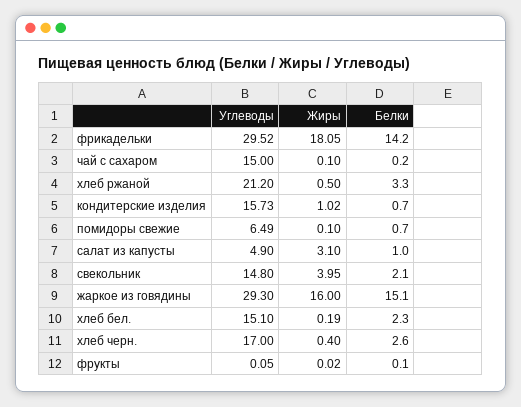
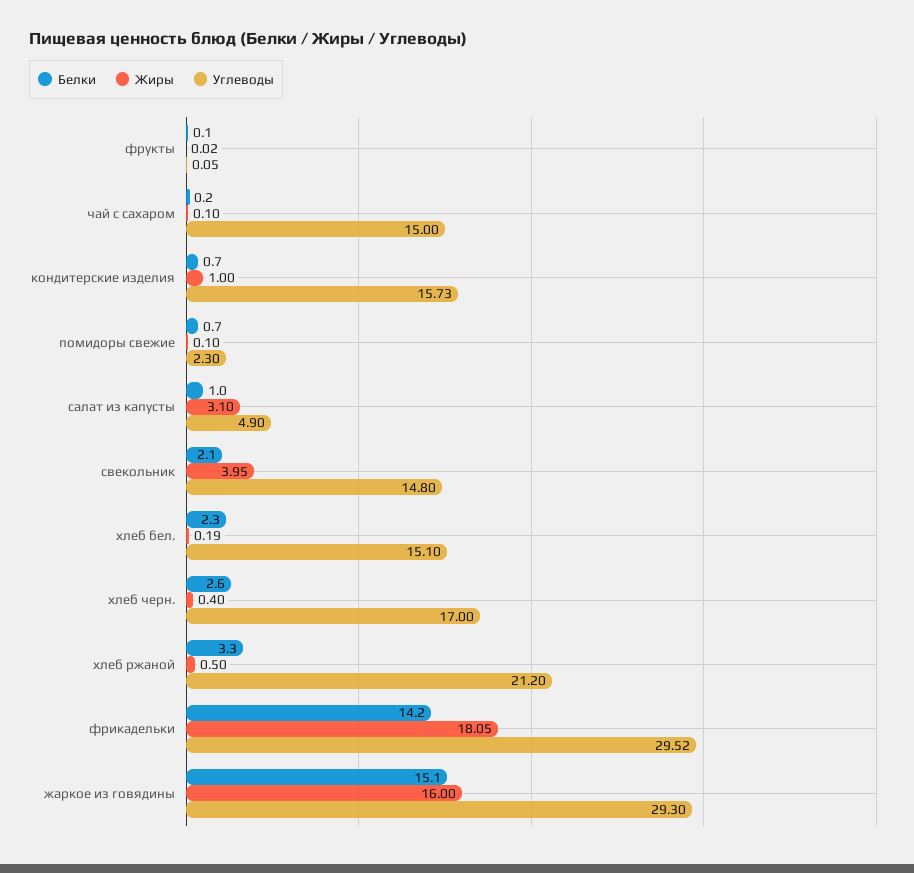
Жиры, кондитерские изделия: 1.02 -> 1
Углеводы, помидоры свежие: 6.49 -> 2.3

